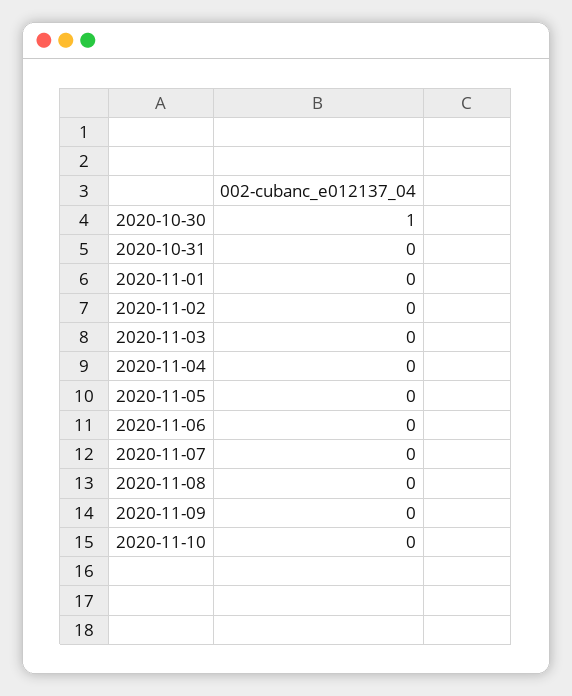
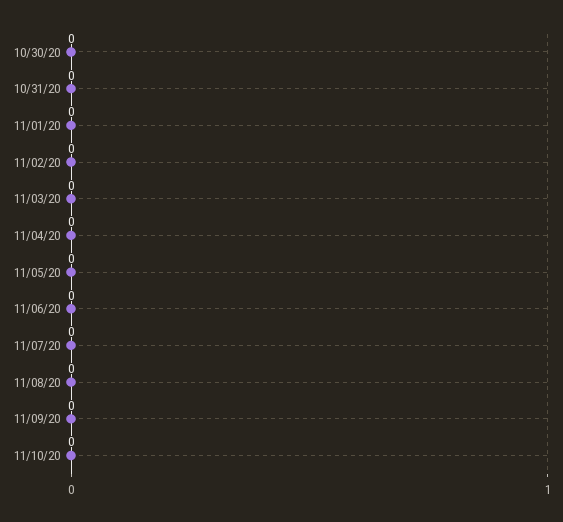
2020-10-30: 1 -> 0

